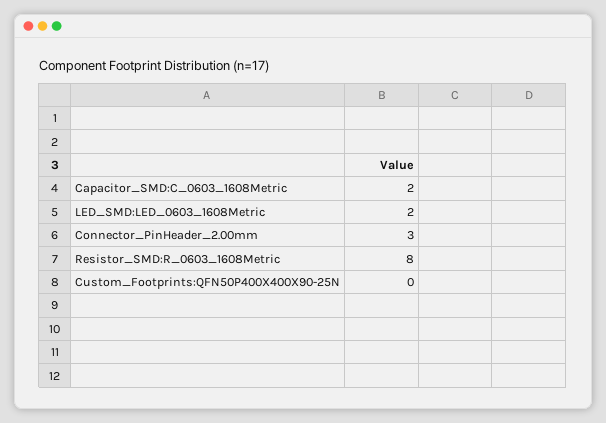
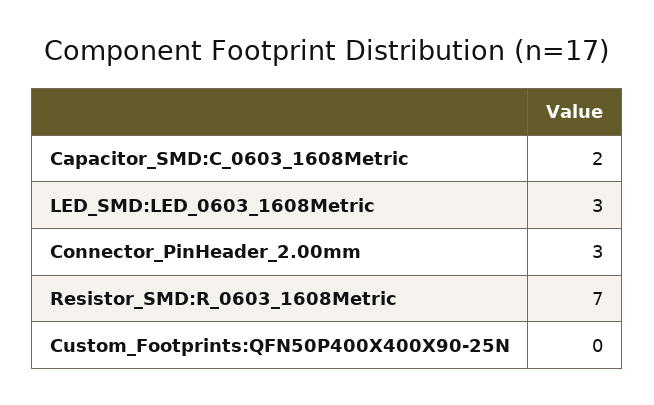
LED_SMD:LED_0603_1608Metric: 2 -> 3
Resistor_SMD:R_0603_1608Metric: 8 -> 7

